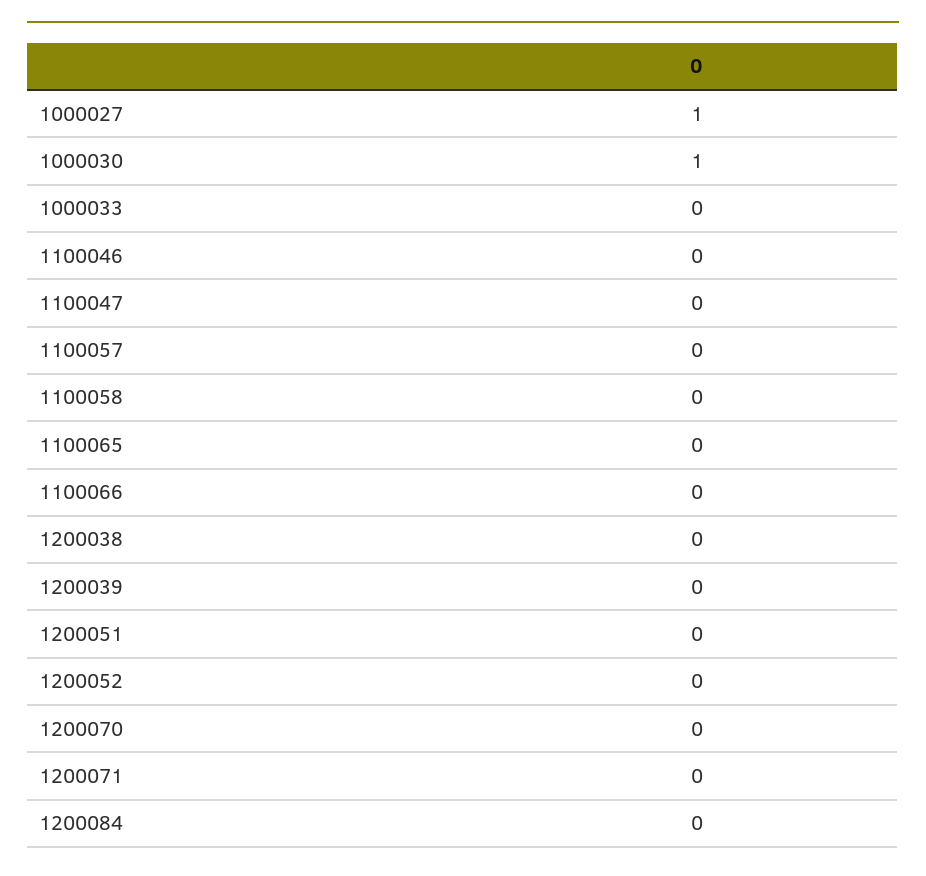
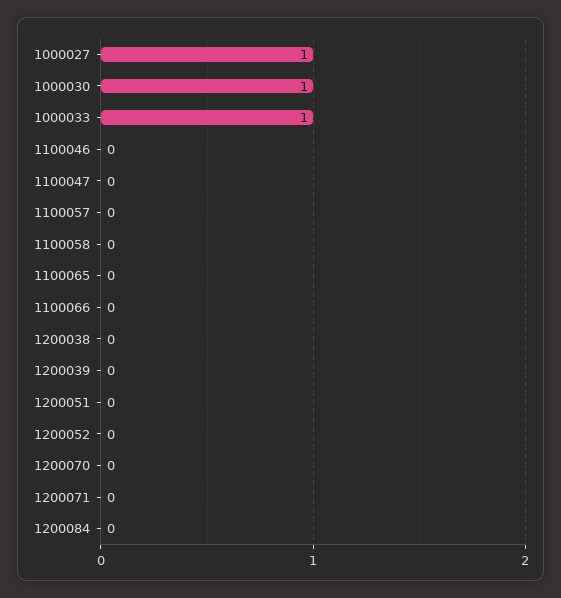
1000033: 0 -> 1

